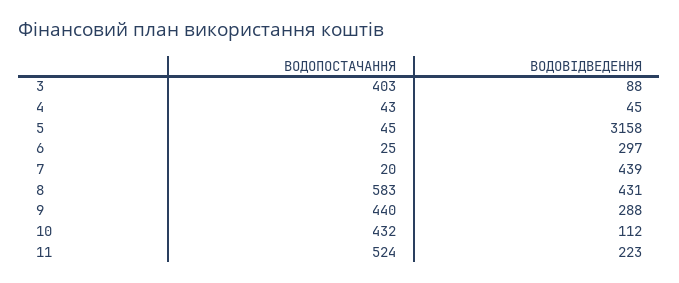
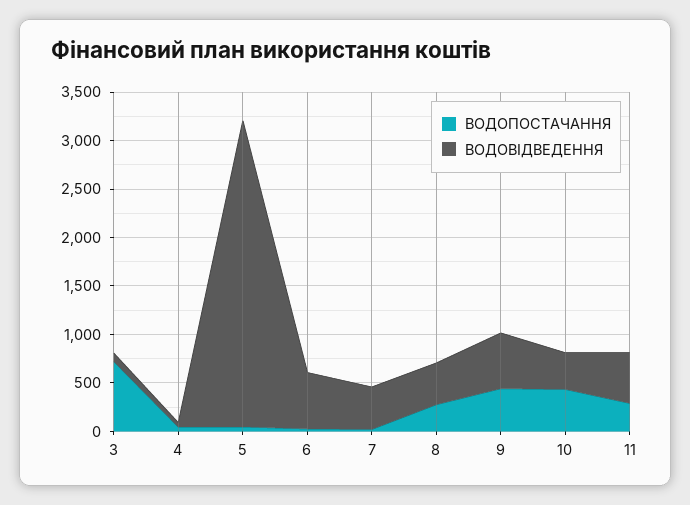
ВОДОПОСТАЧАННЯ, 3: 403 -> 700
ВОДОВІДВЕДЕННЯ, 6: 297 -> 600
ВОДОПОСТАЧАННЯ, 8: 583 -> 300
ВОДОВІДВЕДЕННЯ, 9: 288 -> 600
ВОДОВІДВЕДЕННЯ, 10: 112 -> 400
ВОДОПОСТАЧАННЯ, 11: 524 -> 300
ВОДОВІДВЕДЕННЯ, 11: 223 -> 500

